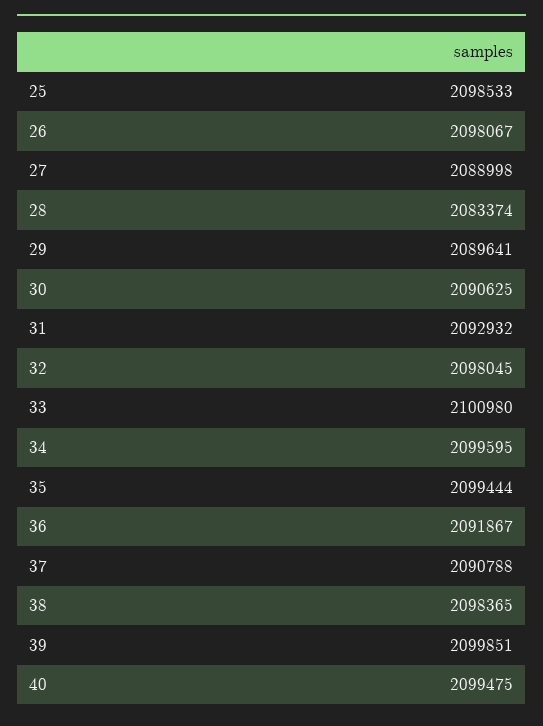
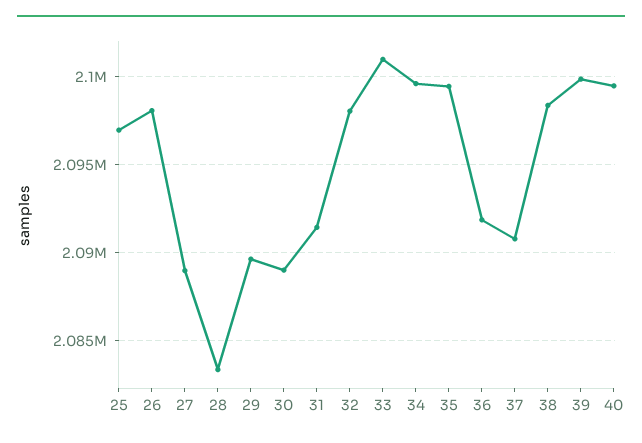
25: 2098533 -> 2097000
30: 2090625 -> 2089000
31: 2092932 -> 2091500

